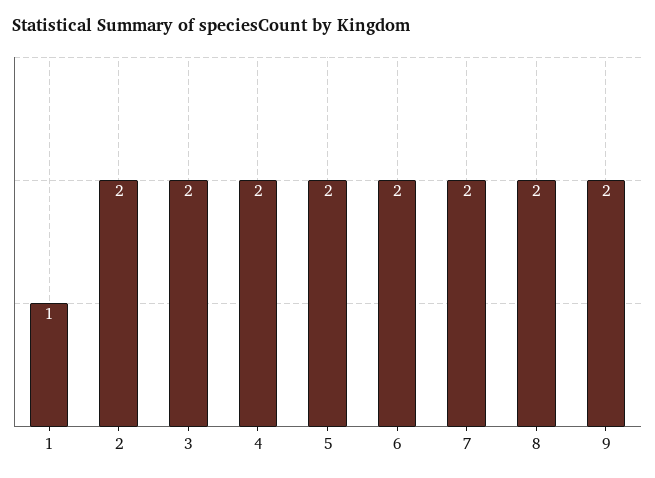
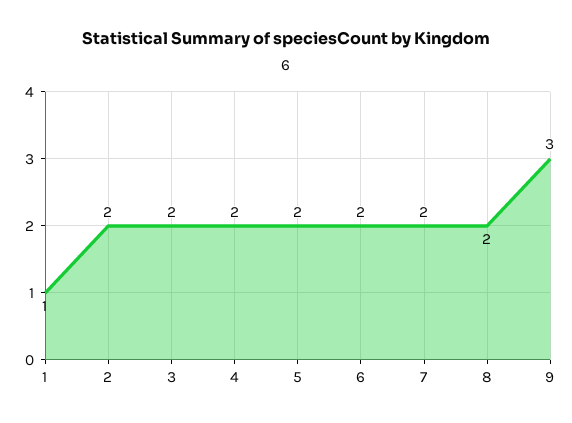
9: 2 -> 3

